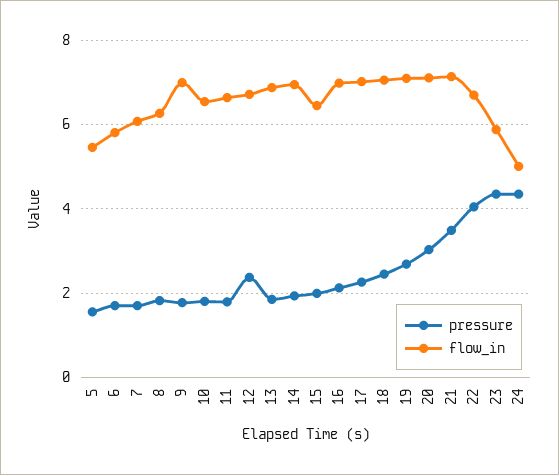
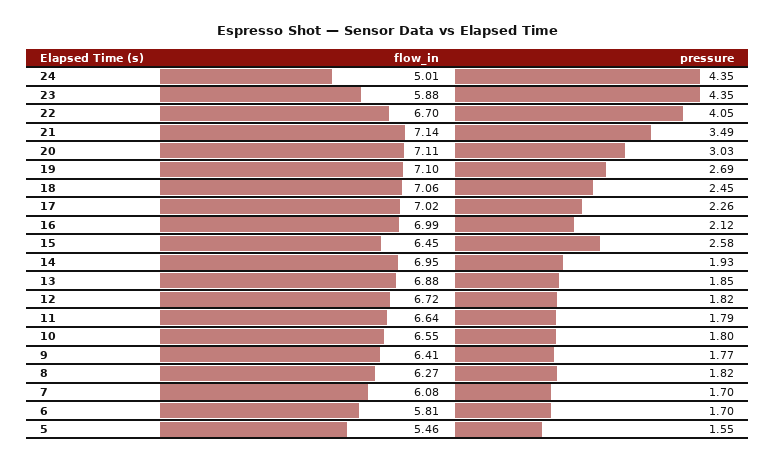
flow_in, 9: 7 -> 6.41
pressure, 12: 2.4 -> 1.82
pressure, 15: 2 -> 2.58

